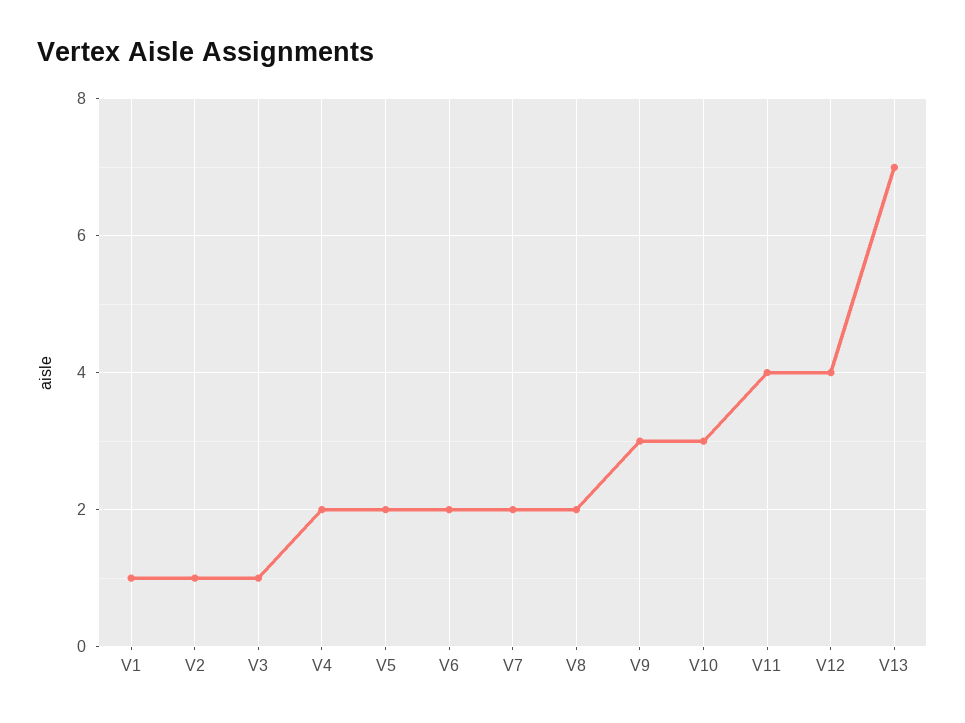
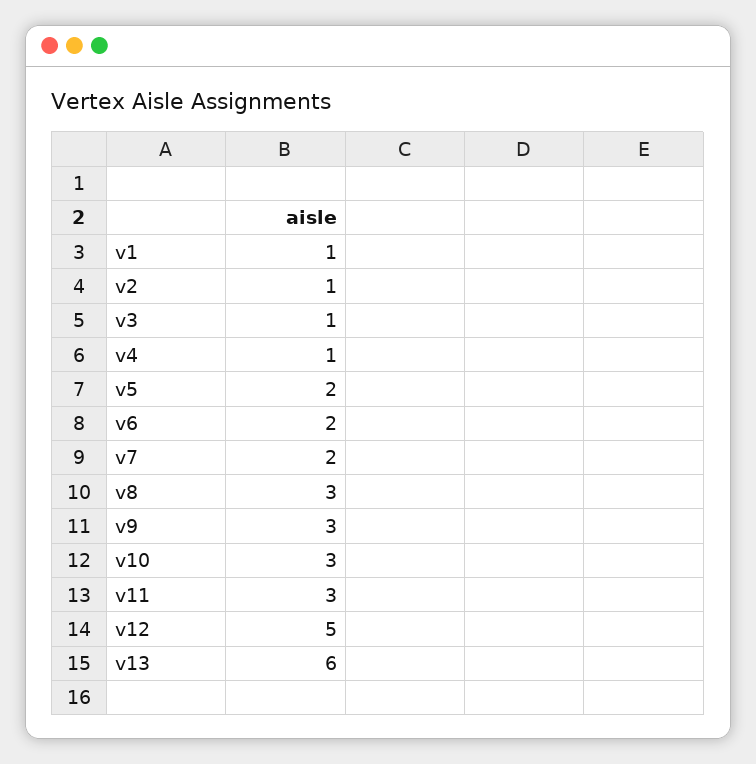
V4: 2 -> 1
V8: 2 -> 3
V11: 4 -> 3
V12: 4 -> 5
V13: 7 -> 6

